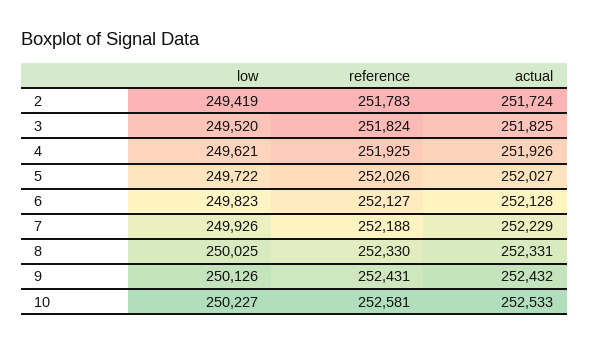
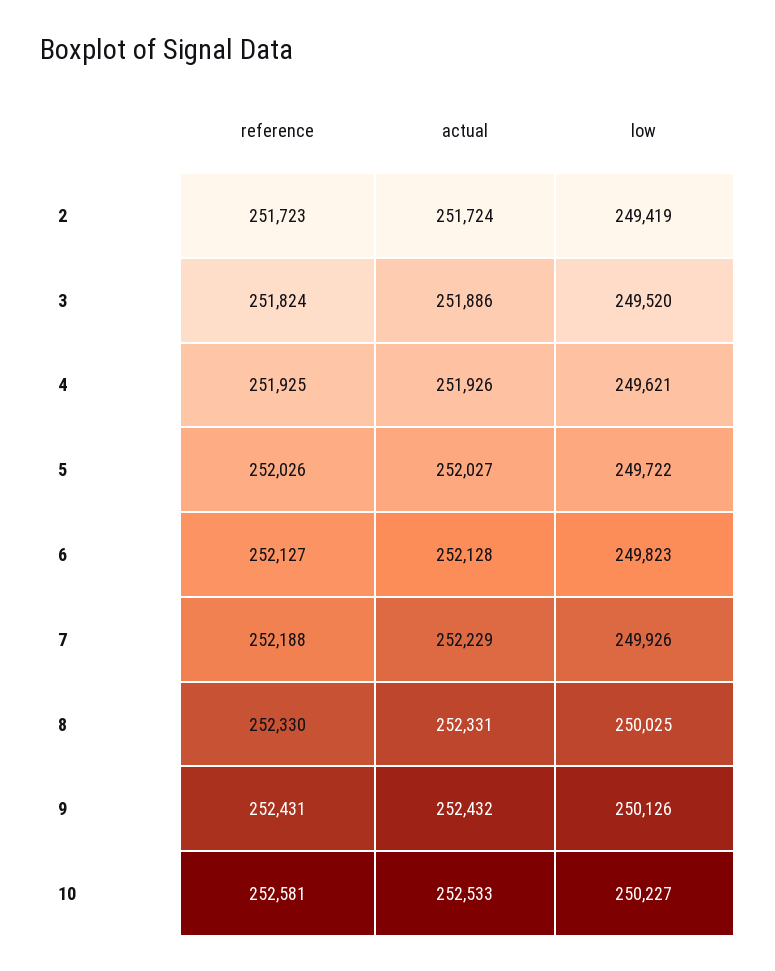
reference, 2: 251783 -> 251723
actual, 3: 251825 -> 251886

